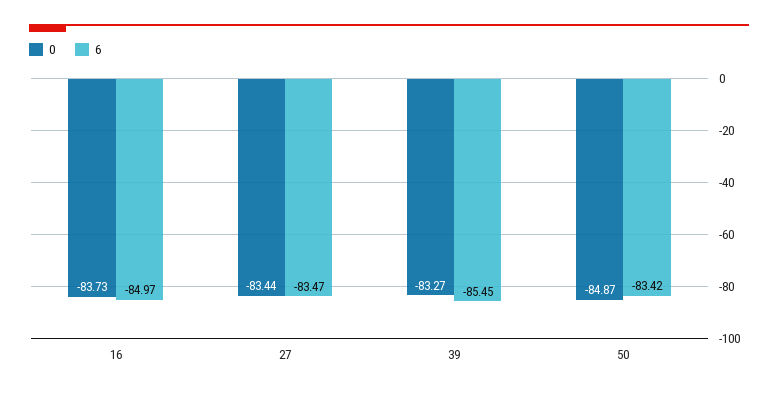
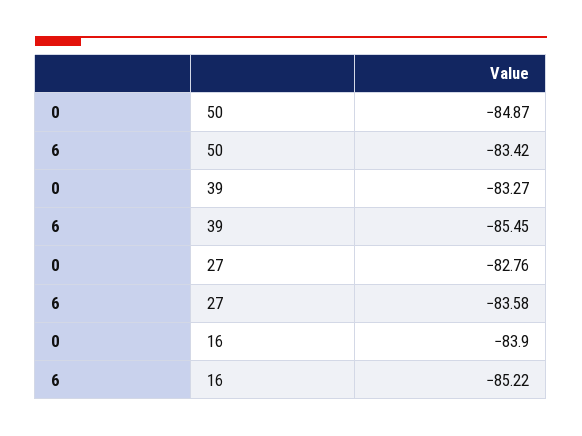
0, 16: -83.73 -> -83.9
6, 16: -84.97 -> -85.22
0, 27: -83.44 -> -82.76
6, 27: -83.47 -> -83.58

